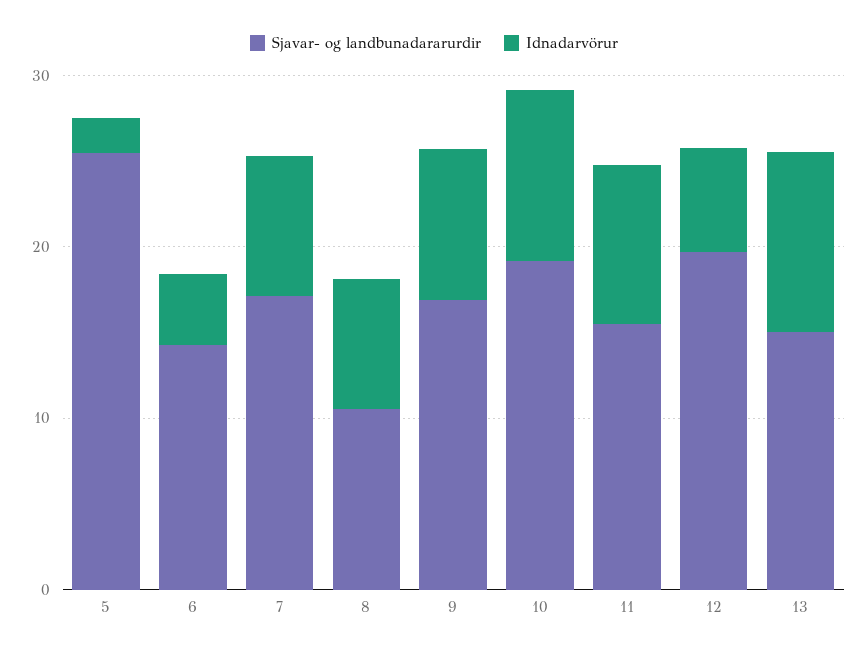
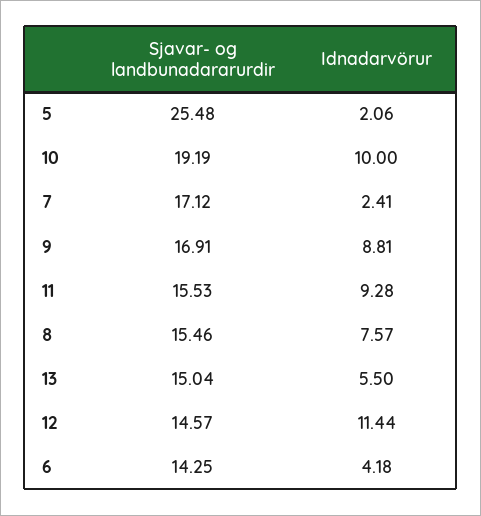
Idnadarvörur, 7: 8 -> 2.41
Sjavar- og landbunadararurdir, 8: 10 -> 15.46
Sjavar- og landbunadararurdir, 12: 20 -> 14.57
Idnadarvörur, 12: 6 -> 11.44
Idnadarvörur, 13: 10 -> 5.5

